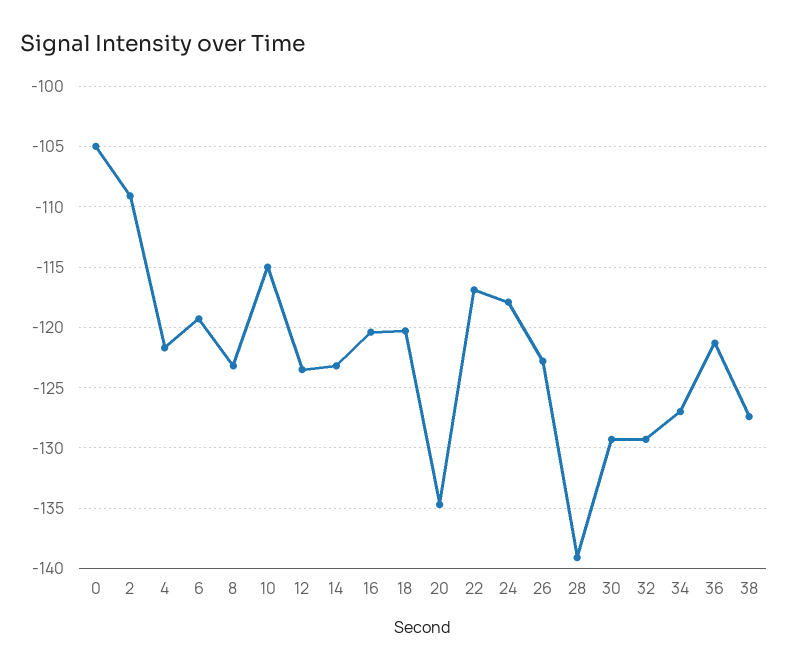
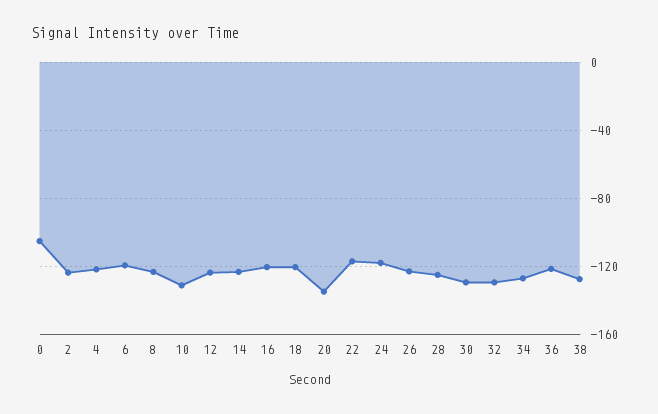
2: -109 -> -125
10: -115 -> -130
28: -139 -> -125

